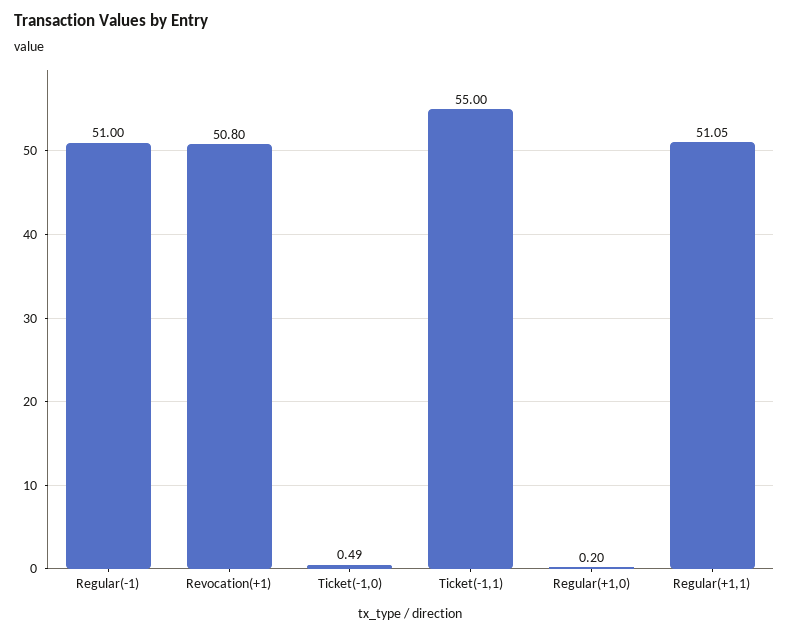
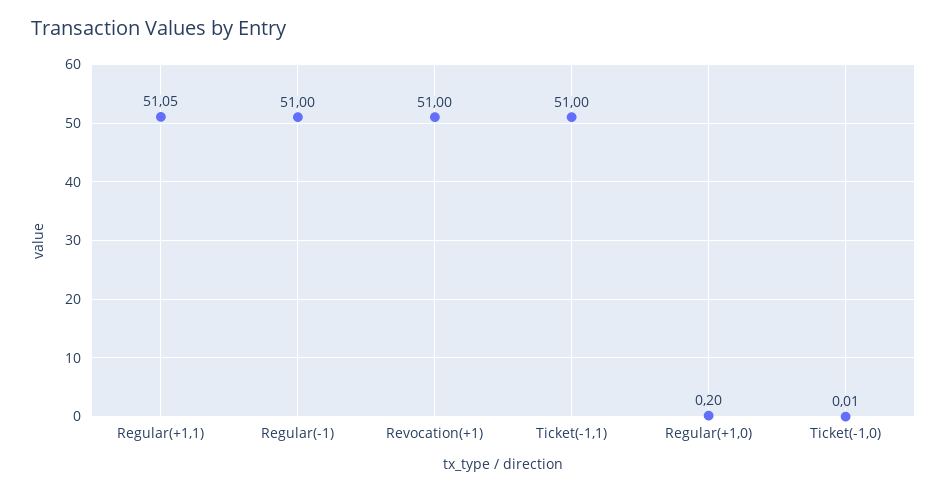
Revocation(+1): 50.8 -> 51
Ticket(-1,0): 0.49 -> 0.01
Ticket(-1,1): 55 -> 51

